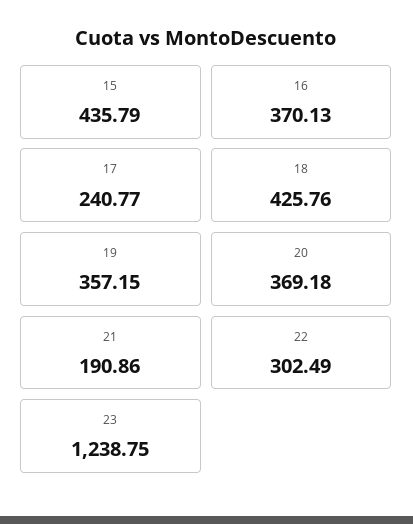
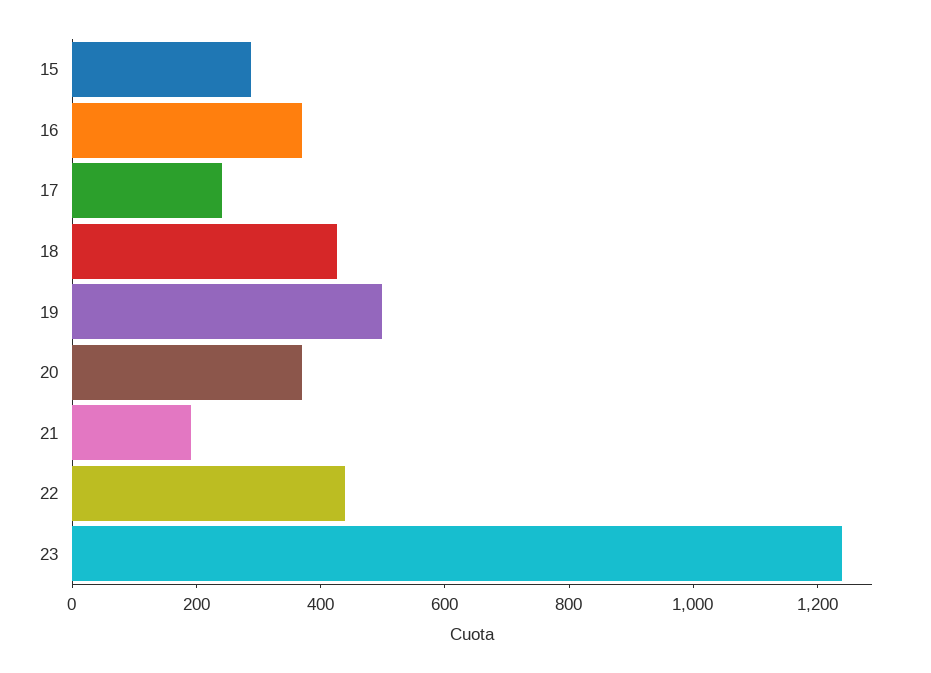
15: 435.79 -> 300
19: 357.15 -> 500
22: 302.49 -> 450

